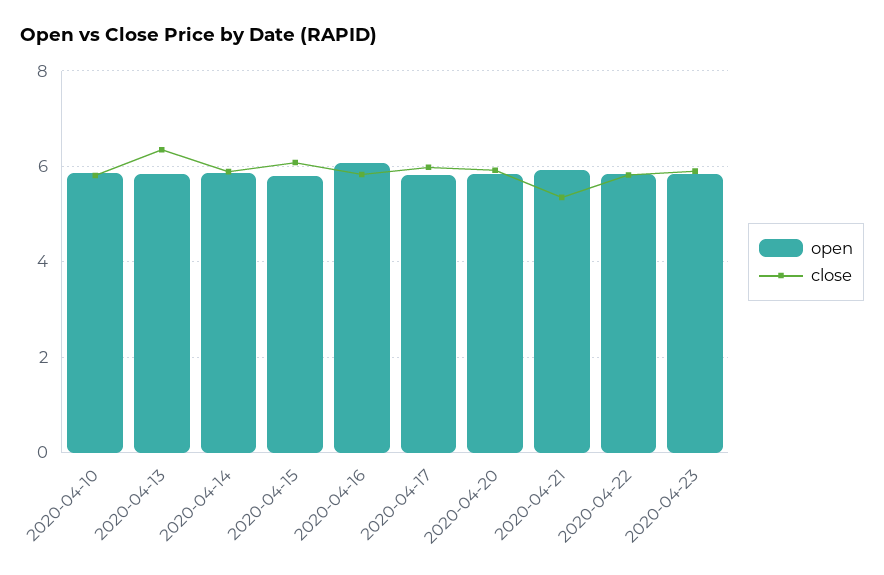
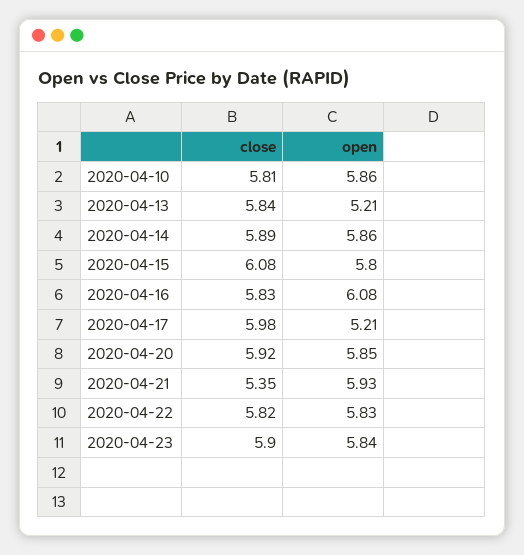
open, 2020-04-13: 5.8 -> 5.21
close, 2020-04-13: 6.4 -> 5.84
open, 2020-04-17: 5.8 -> 5.21

